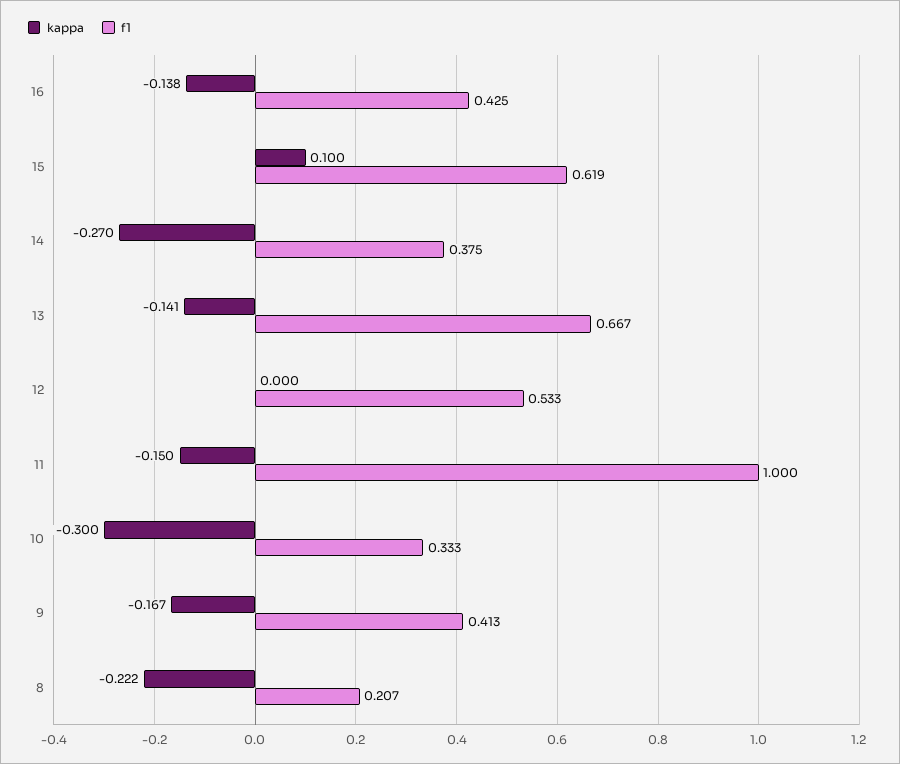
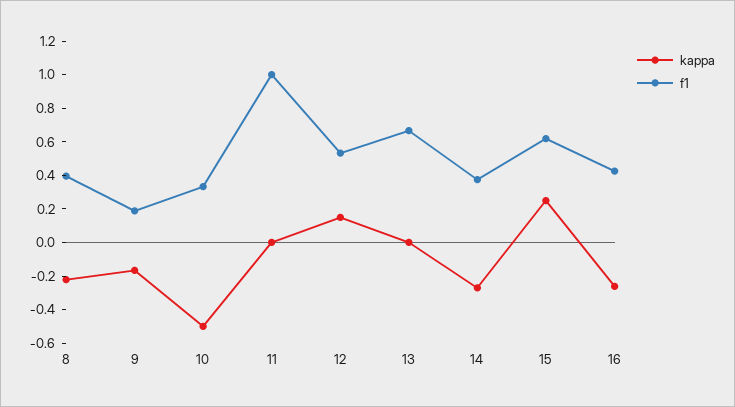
kappa, 16: -0.138 -> -0.25
kappa, 15: 0.1 -> 0.25
kappa, 13: -0.141 -> 0
kappa, 12: 0 -> 0.15
kappa, 11: -0.15 -> 0
kappa, 10: -0.3 -> -0.5
f1, 9: 0.413 -> 0.2
f1, 8: 0.207 -> 0.4

